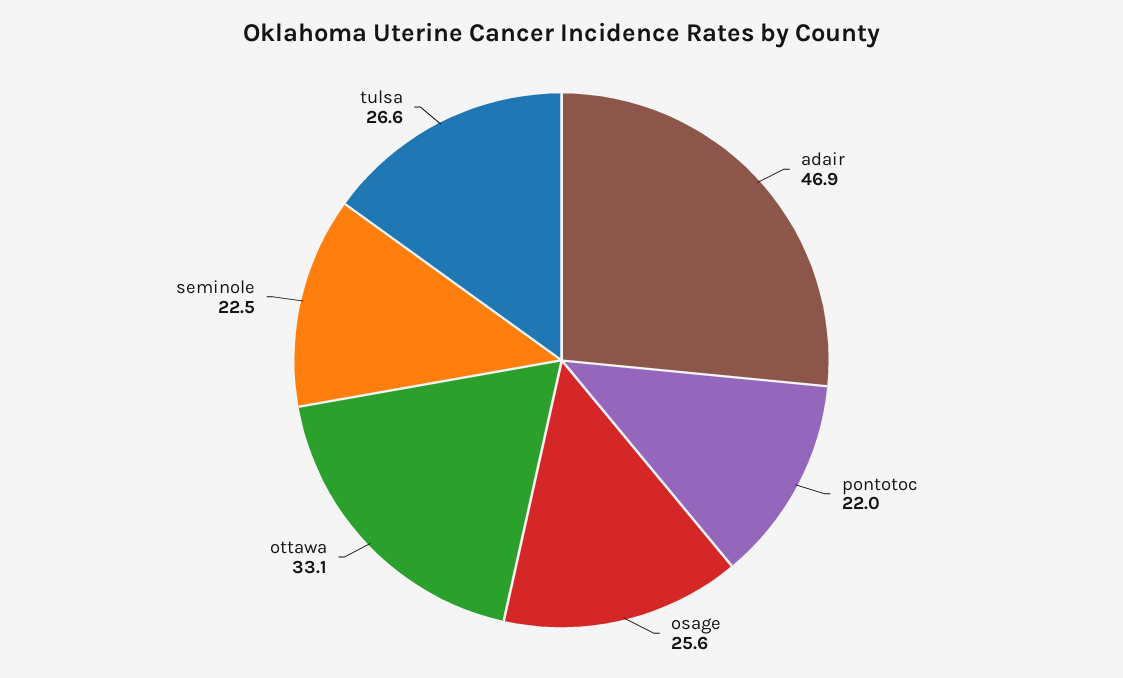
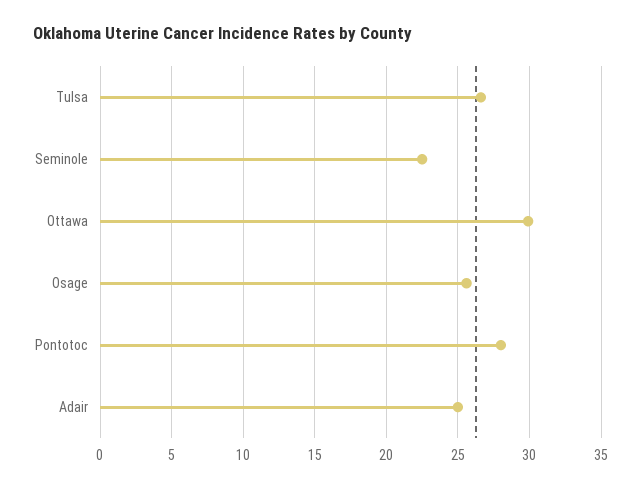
adair: 46.9 -> 25
pontotoc: 22 -> 28
ottawa: 33.1 -> 30

